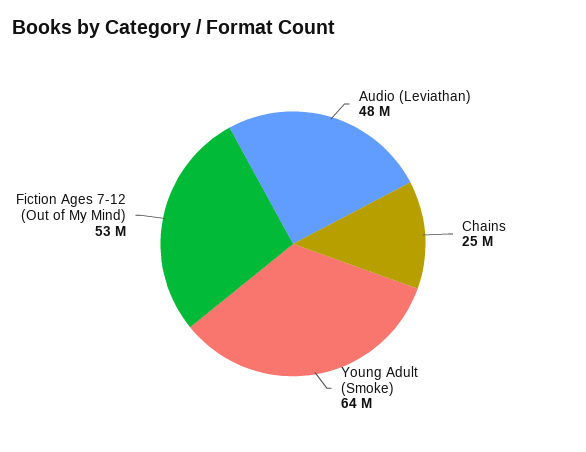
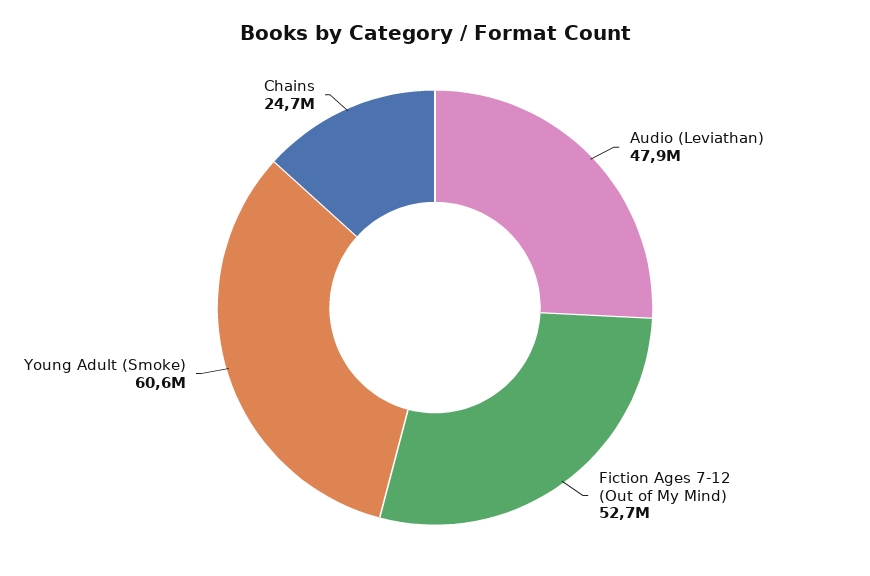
Young Adult (Smoke): 64000000 -> 60600000

